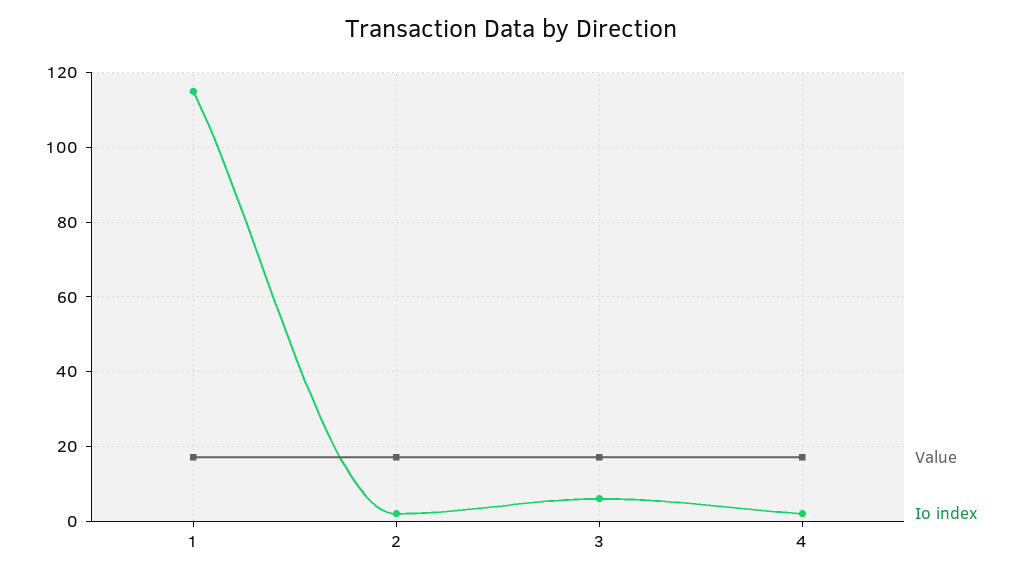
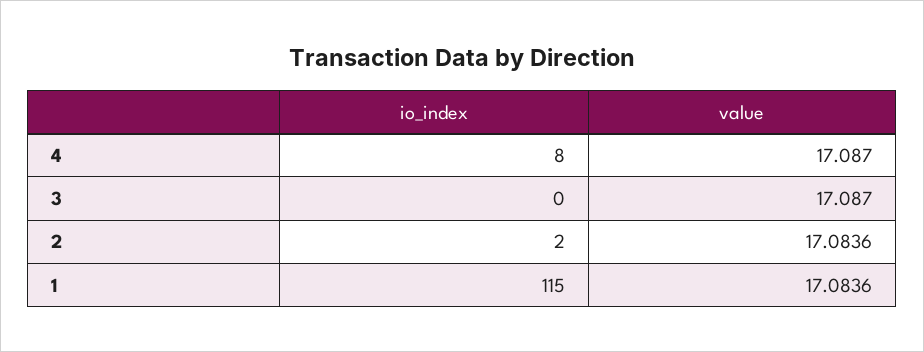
Io index, 3: 6 -> 0
Io index, 4: 2 -> 8

